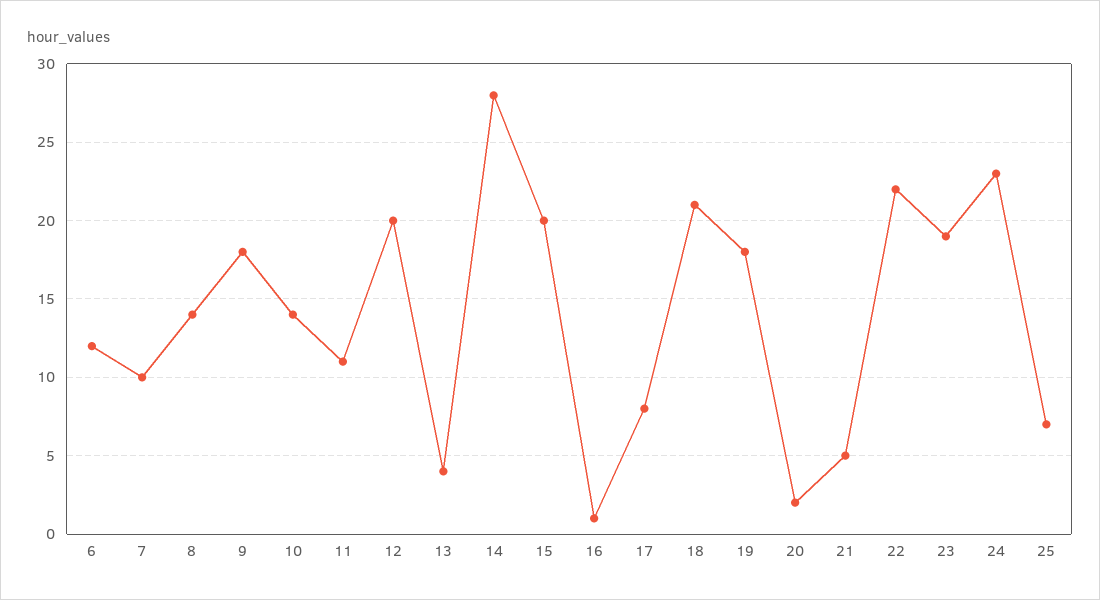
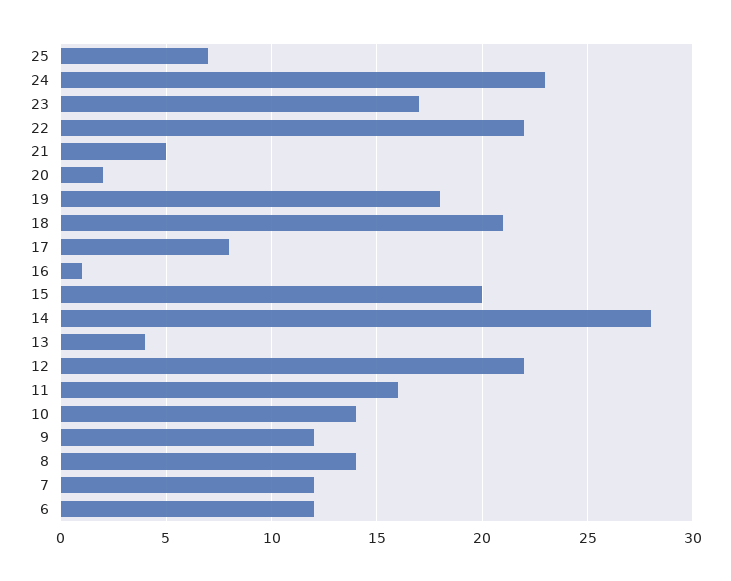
7: 10 -> 12
9: 18 -> 12
11: 11 -> 16
12: 20 -> 22
23: 19 -> 17

